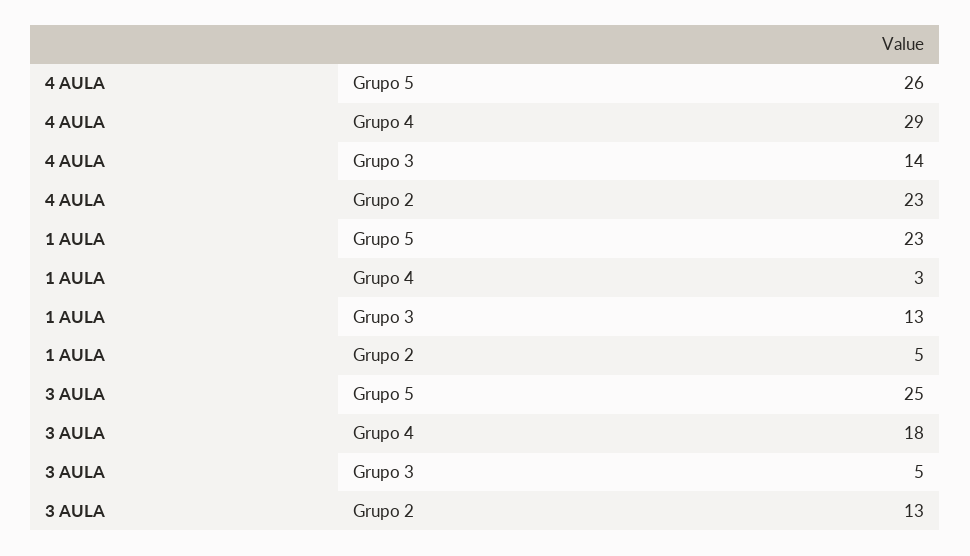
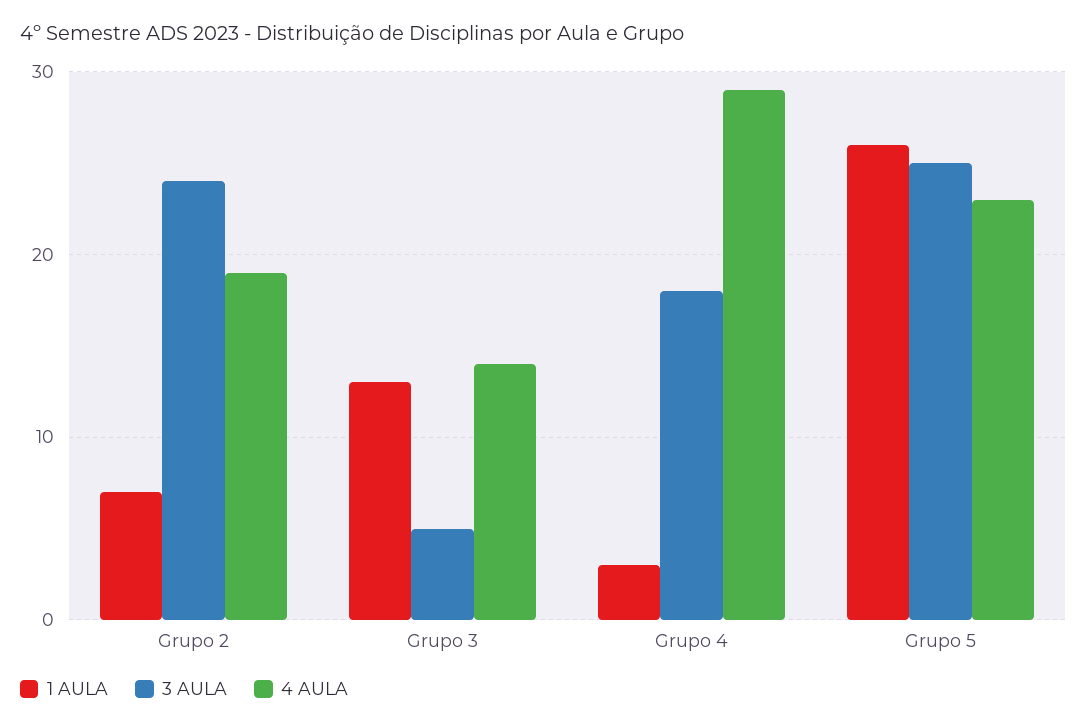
4 AULA, Grupo 5: 26 -> 23
4 AULA, Grupo 2: 23 -> 19
1 AULA, Grupo 5: 23 -> 26
1 AULA, Grupo 2: 5 -> 7
3 AULA, Grupo 2: 13 -> 24

